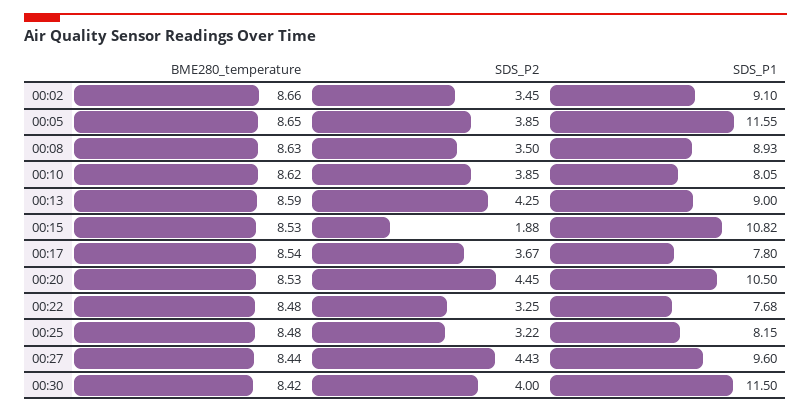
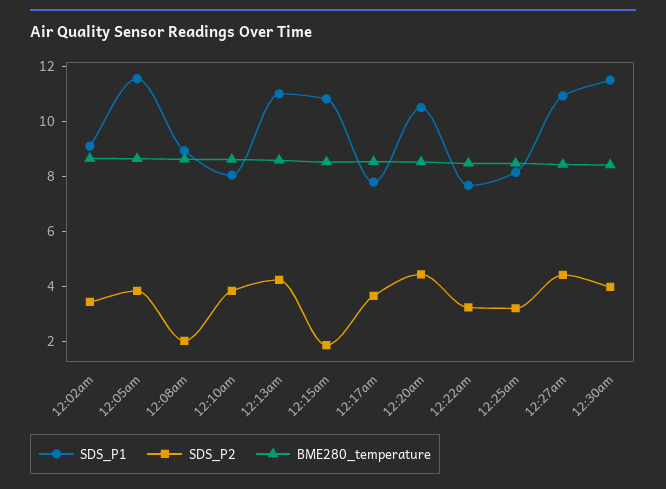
SDS_P2, 00:08: 3.5 -> 2
SDS_P1, 00:13: 9 -> 11
SDS_P1, 00:27: 9.6 -> 11

